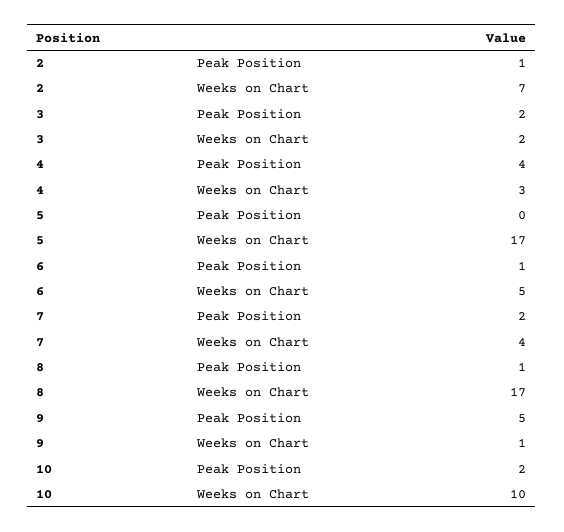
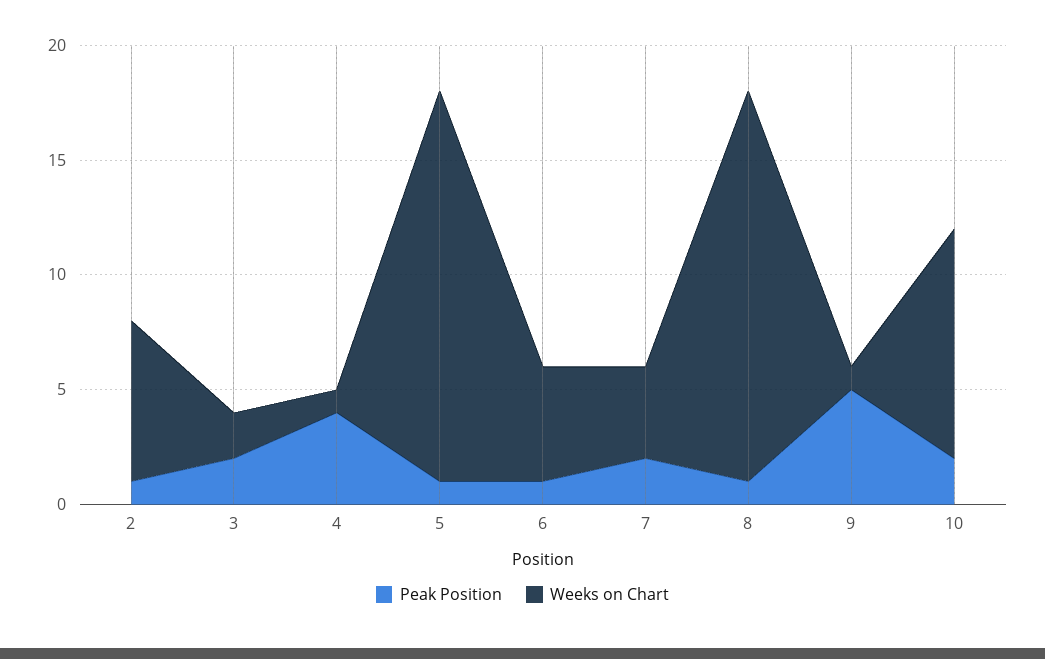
Weeks on Chart, 4: 3 -> 1
Peak Position, 5: 0 -> 1

